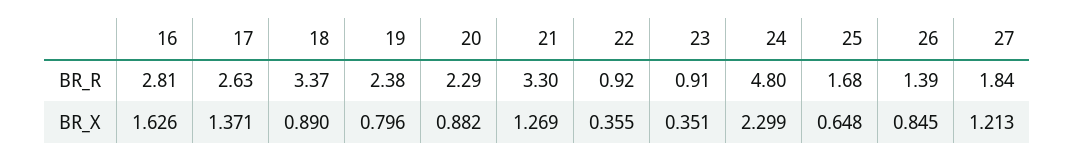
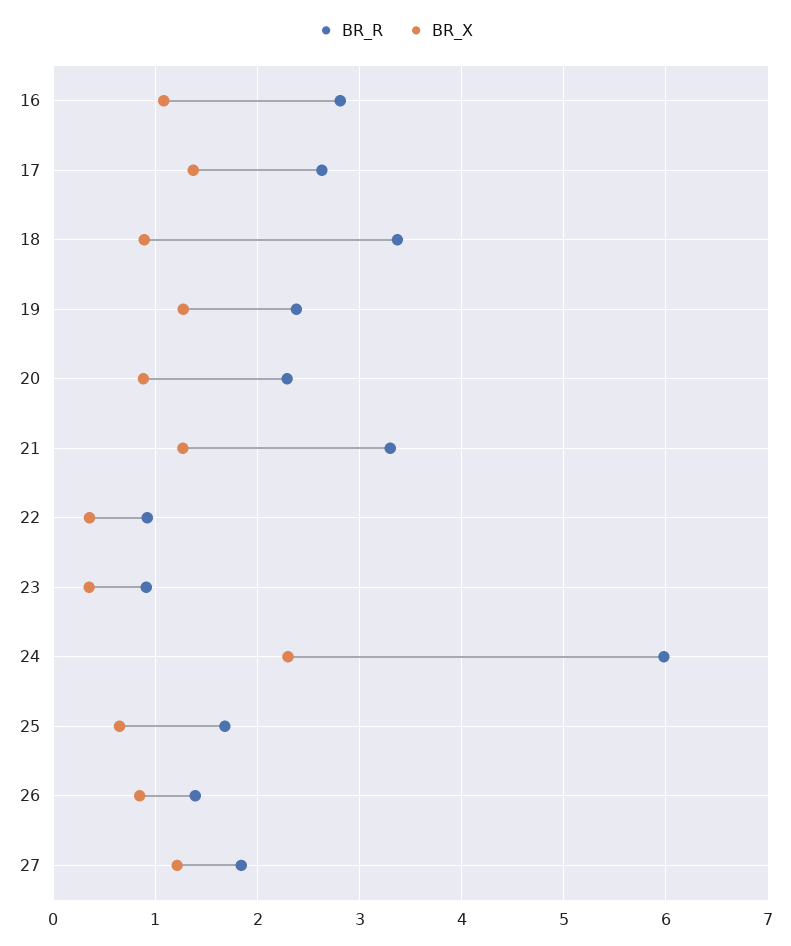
BR_R, 24: 4.8 -> 6
BR_X, 16: 1.626 -> 1.1
BR_X, 19: 0.796 -> 1.3

